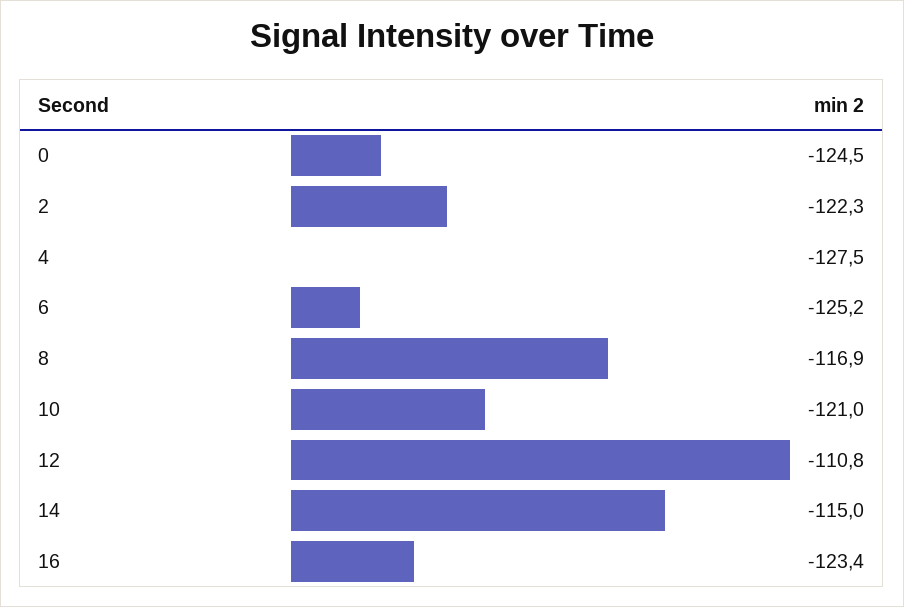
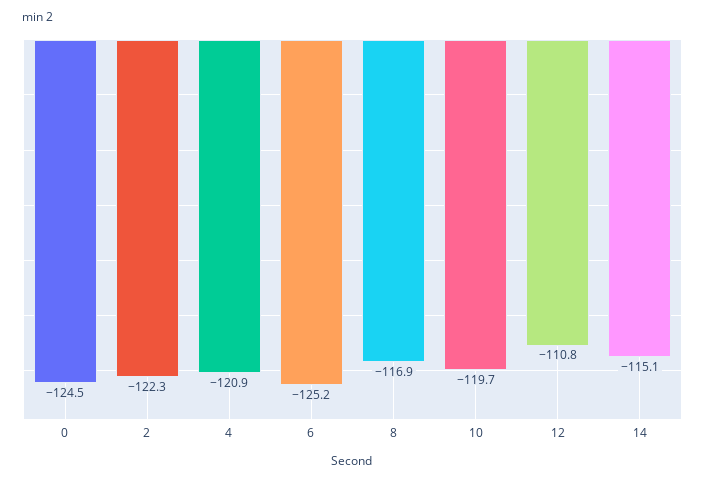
4: -127.5 -> -120.9
10: -121 -> -119.7
14: -115 -> -115.1
16: -123.4 -> none

